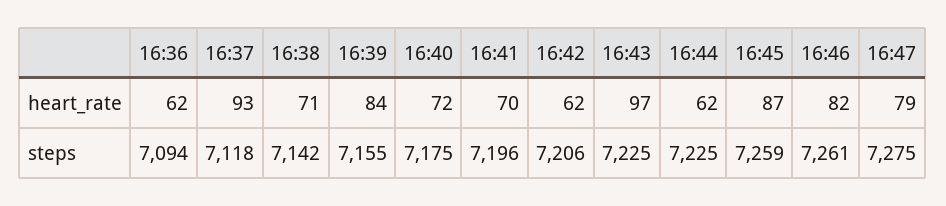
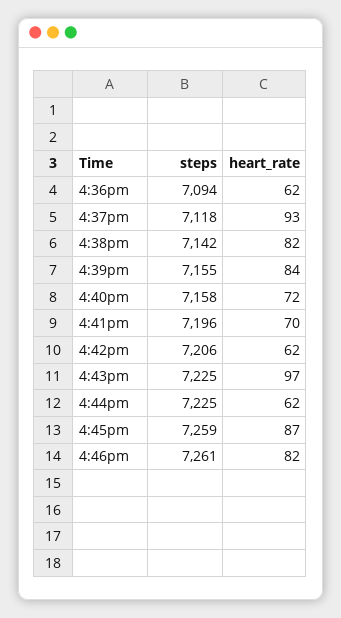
16:38, heart_rate: 71 -> 82
16:47, heart_rate: 79 -> none
16:40, steps: 7175 -> 7158
16:47, steps: 7275 -> none

